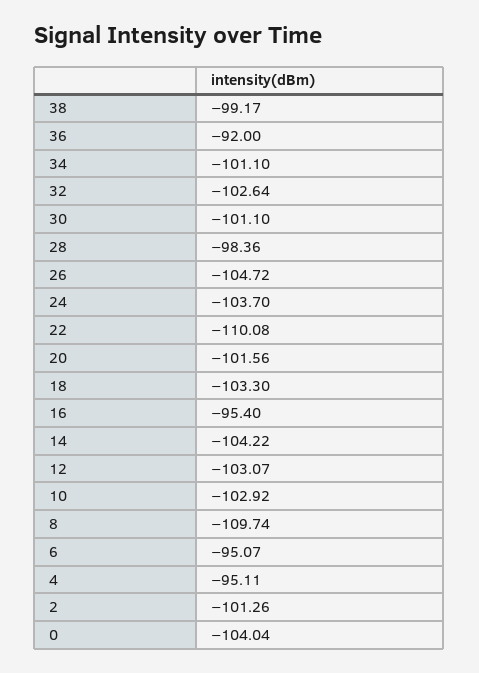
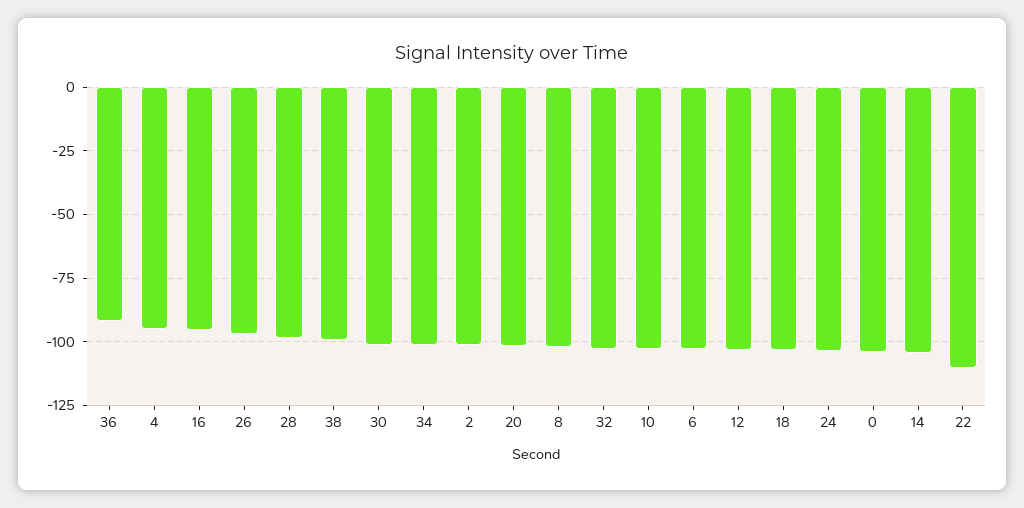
26: -104.72 -> -97.5
8: -109.74 -> -102.5
6: -95.07 -> -102.5

